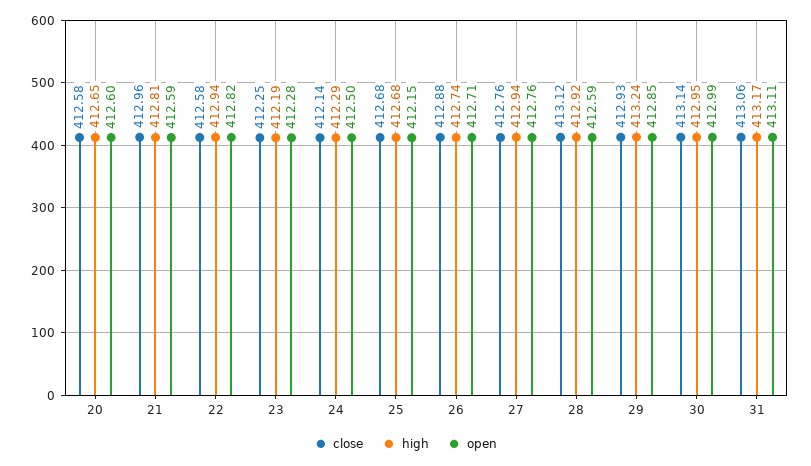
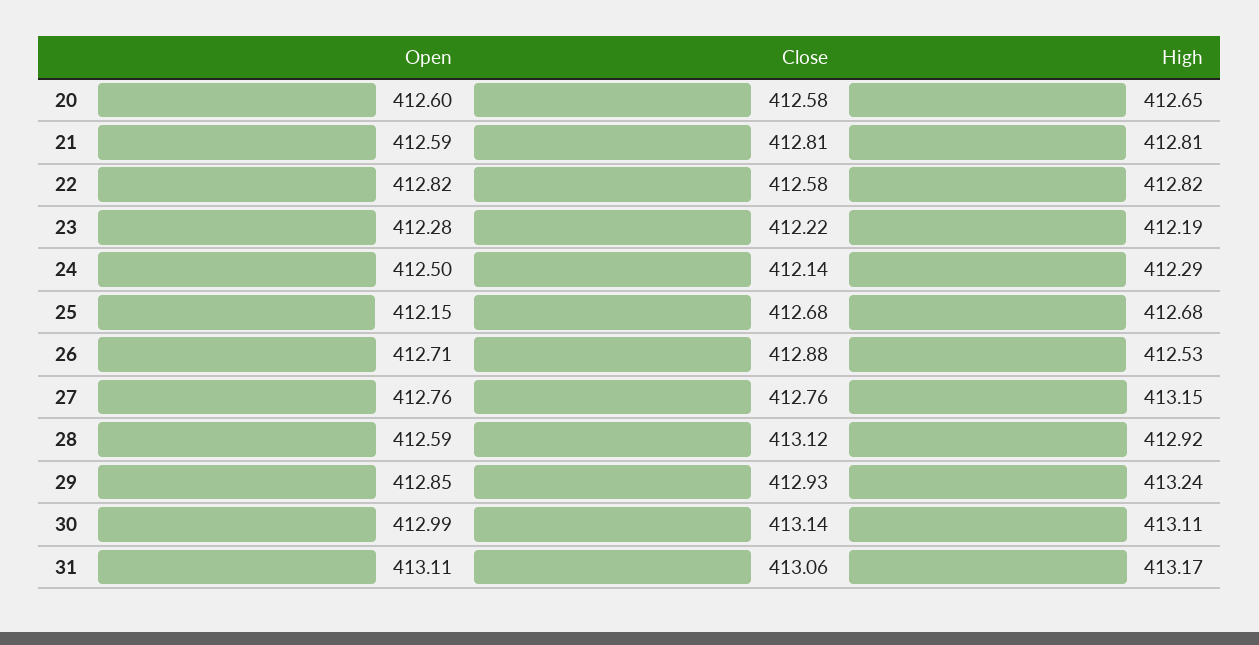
close, 21: 412.96 -> 412.81
high, 22: 412.94 -> 412.82
close, 23: 412.25 -> 412.22
high, 26: 412.74 -> 412.53
high, 27: 412.94 -> 413.15
high, 30: 412.95 -> 413.11

